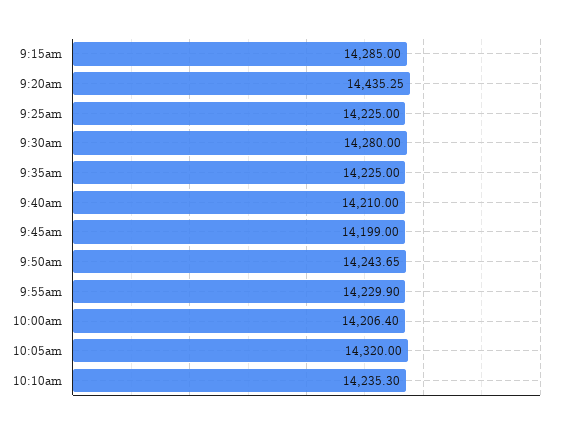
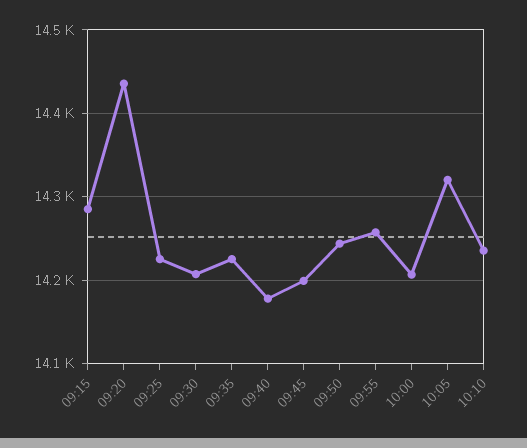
9:30am: 14280 -> 14210
9:40am: 14210 -> 14180
9:55am: 14229.9 -> 14260

